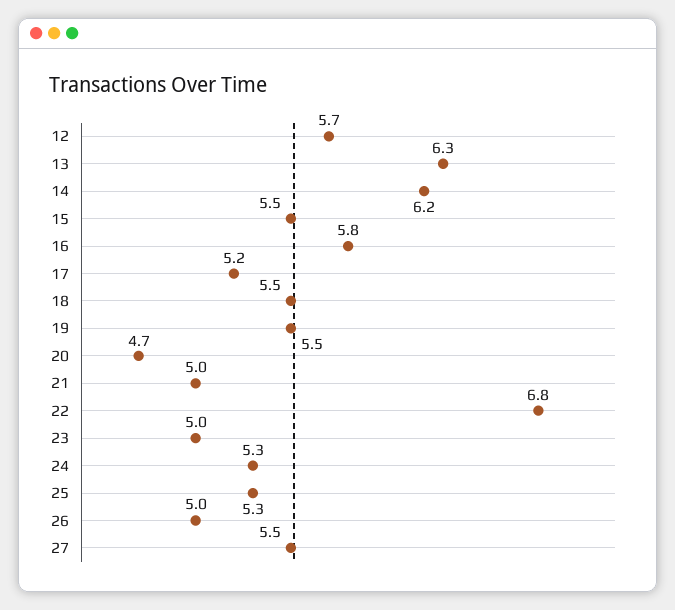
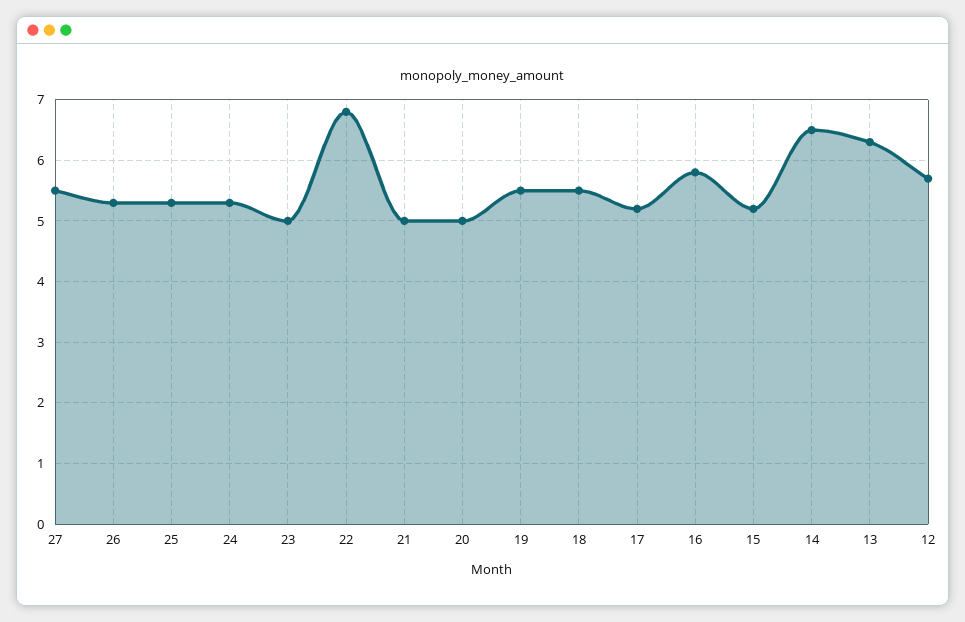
14: 6.2 -> 6.5
15: 5.5 -> 5.2
20: 4.7 -> 5
26: 5 -> 5.3

